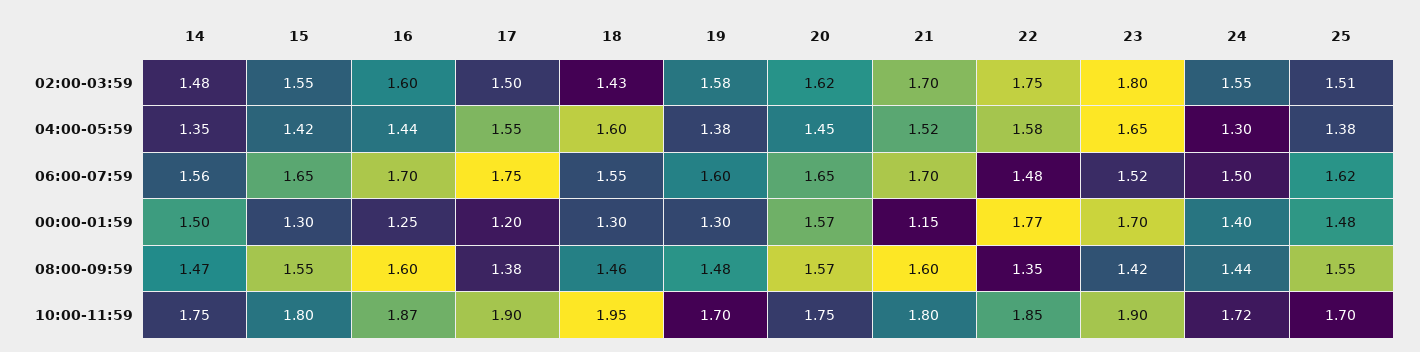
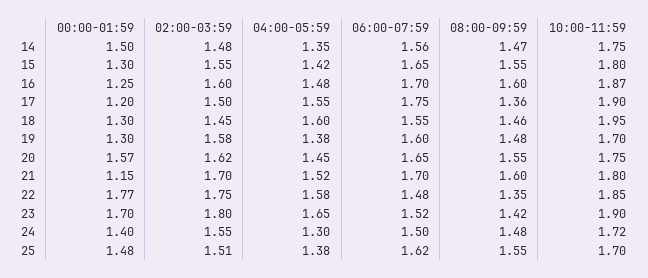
18, 02:00-03:59: 1.43 -> 1.45
16, 04:00-05:59: 1.44 -> 1.48
17, 08:00-09:59: 1.38 -> 1.36
20, 08:00-09:59: 1.57 -> 1.55
24, 08:00-09:59: 1.44 -> 1.48

